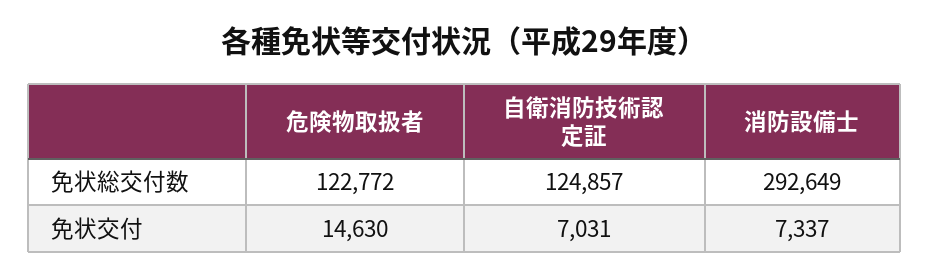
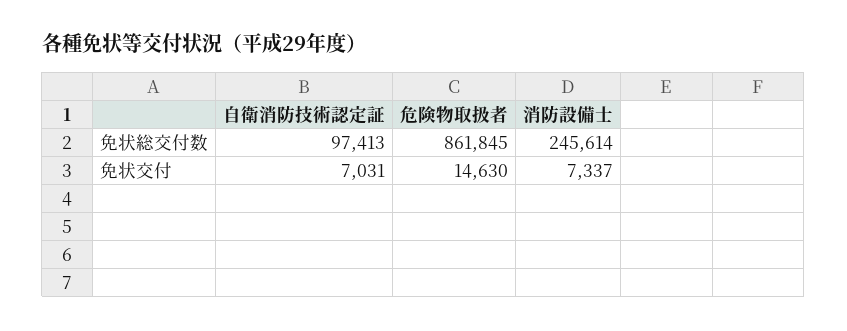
危険物取扱者, 免状総交付数: 122772 -> 861845
自衛消防技術認定証, 免状総交付数: 124857 -> 97413
消防設備士, 免状総交付数: 292649 -> 245614

